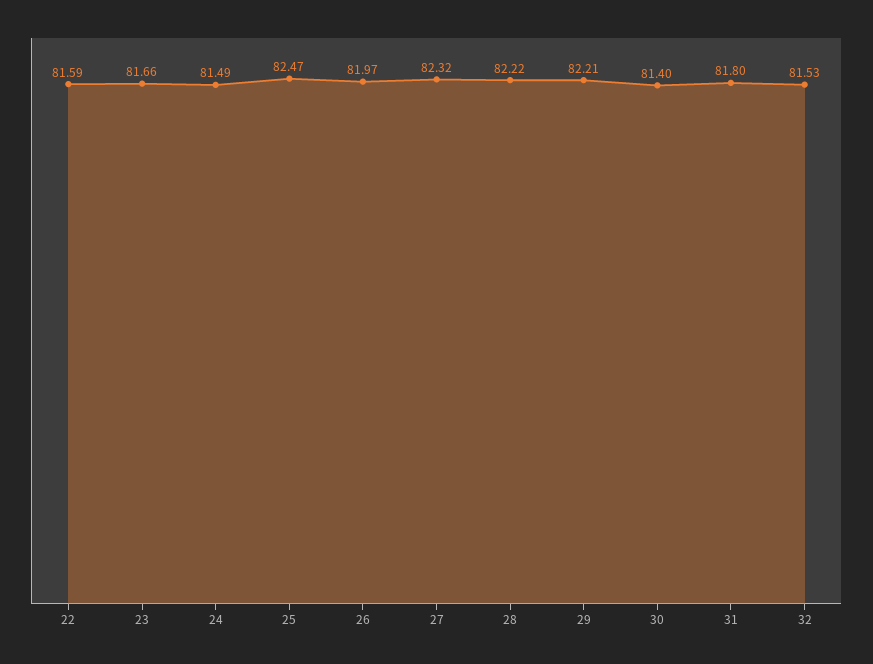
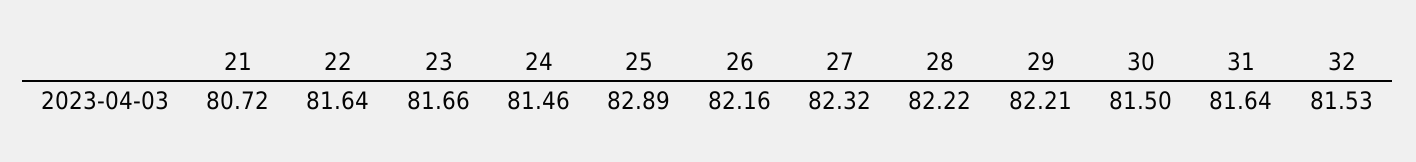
22: 81.59 -> 81.64
24: 81.49 -> 81.46
25: 82.47 -> 82.89
26: 81.97 -> 82.16
30: 81.4 -> 81.5
31: 81.8 -> 81.64
21: none -> 80.72

